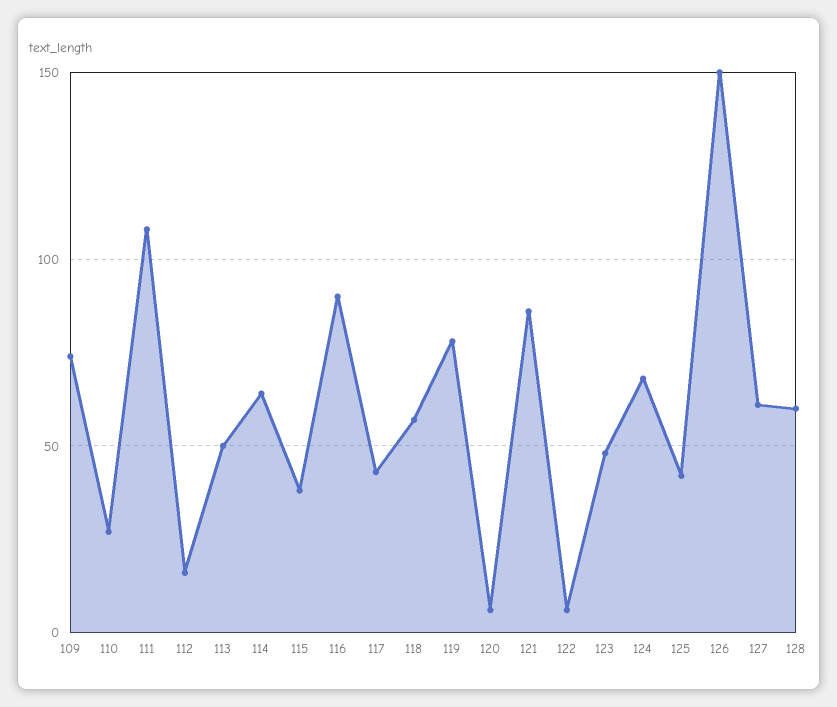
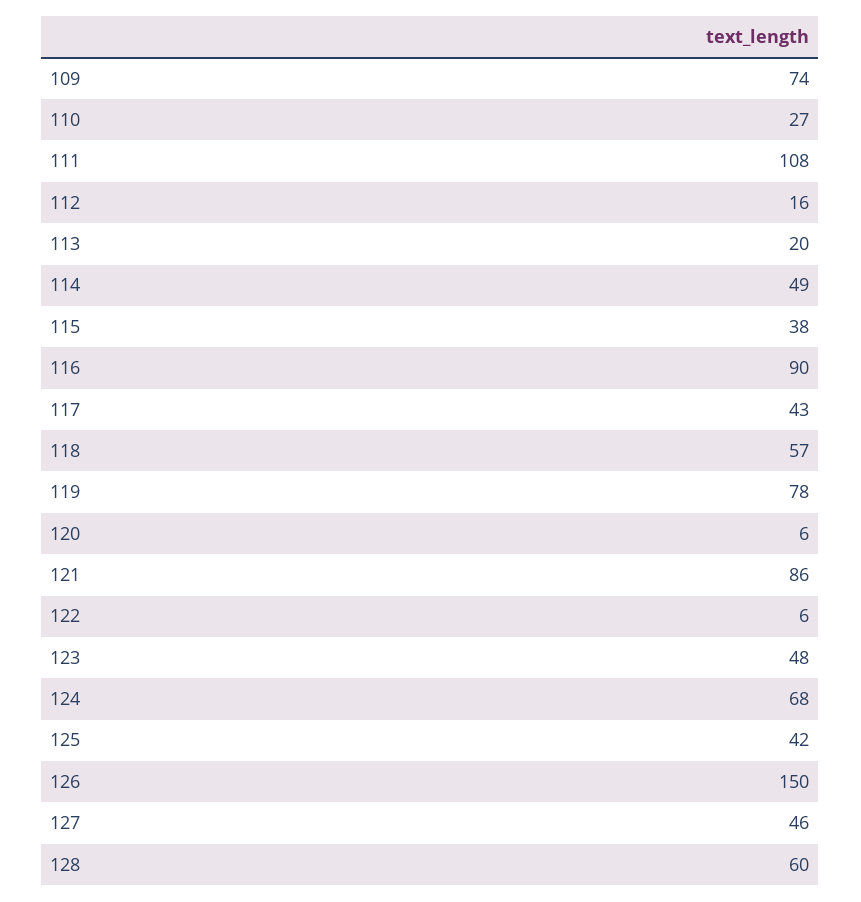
113: 50 -> 20
114: 65 -> 49
127: 60 -> 46

